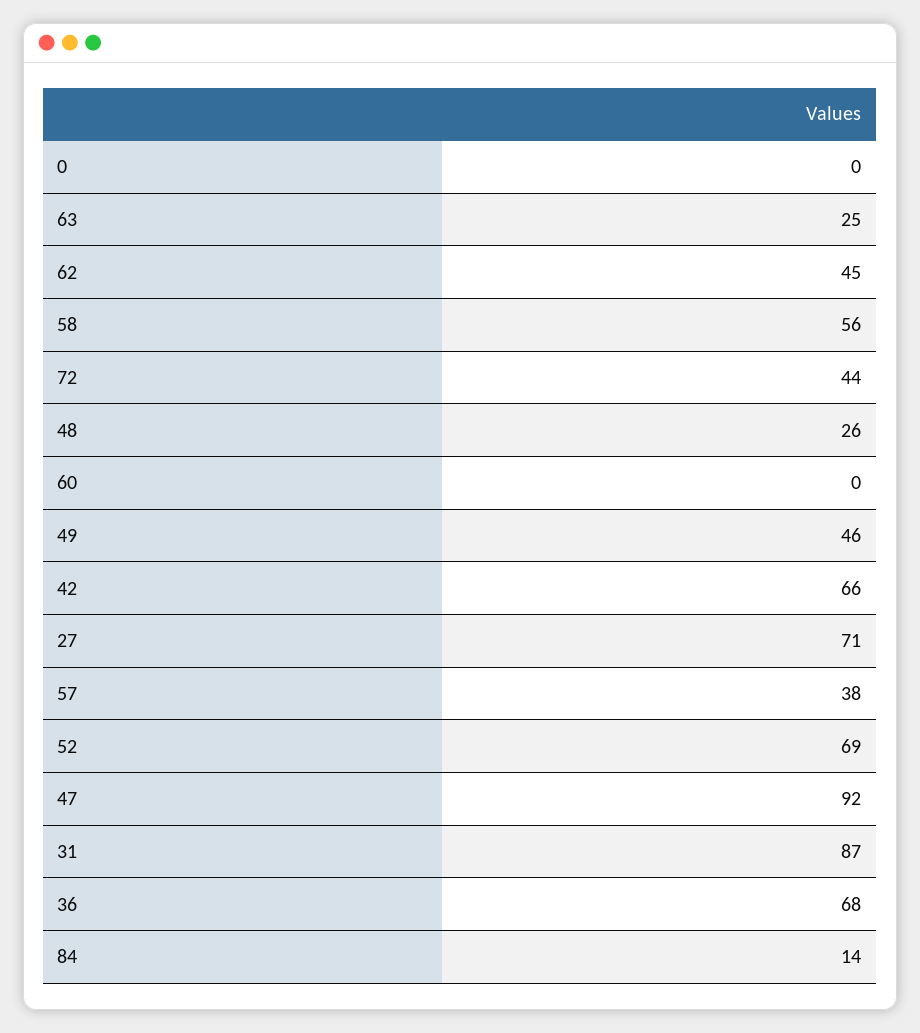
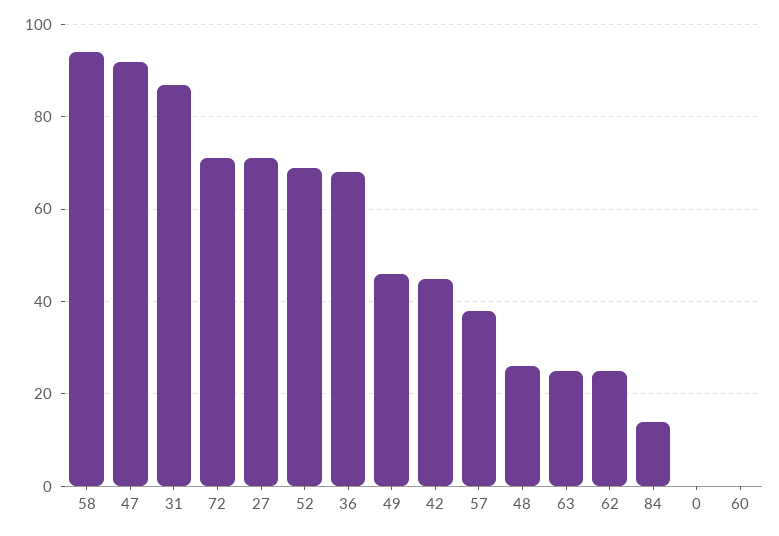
62: 45 -> 25
58: 56 -> 95
72: 44 -> 70
42: 66 -> 45

